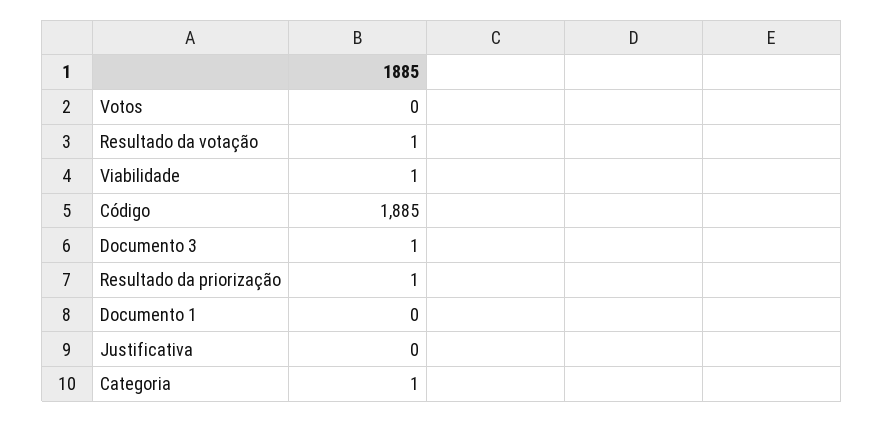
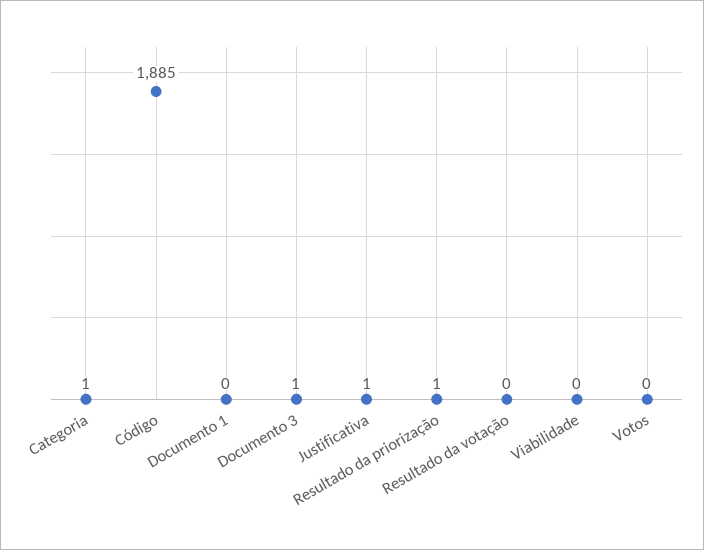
Resultado da votação: 1 -> 0
Viabilidade: 1 -> 0
Justificativa: 0 -> 1

